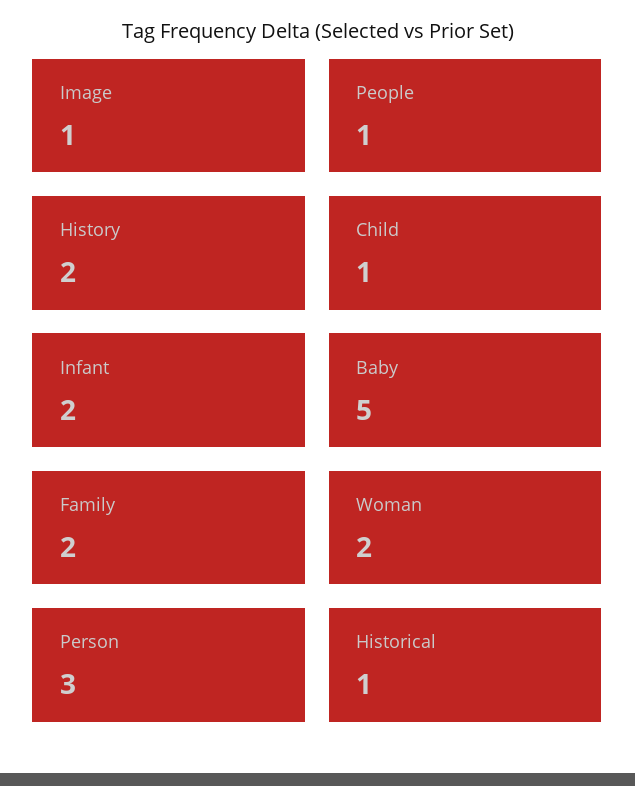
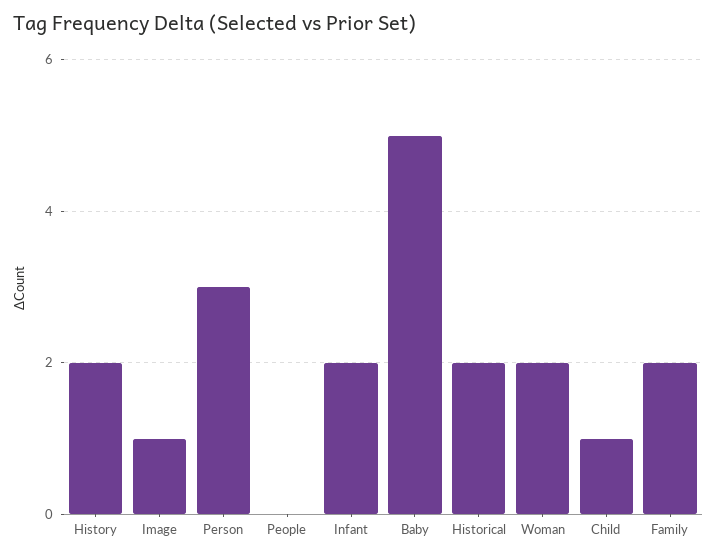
People: 1 -> 0
Historical: 1 -> 2

